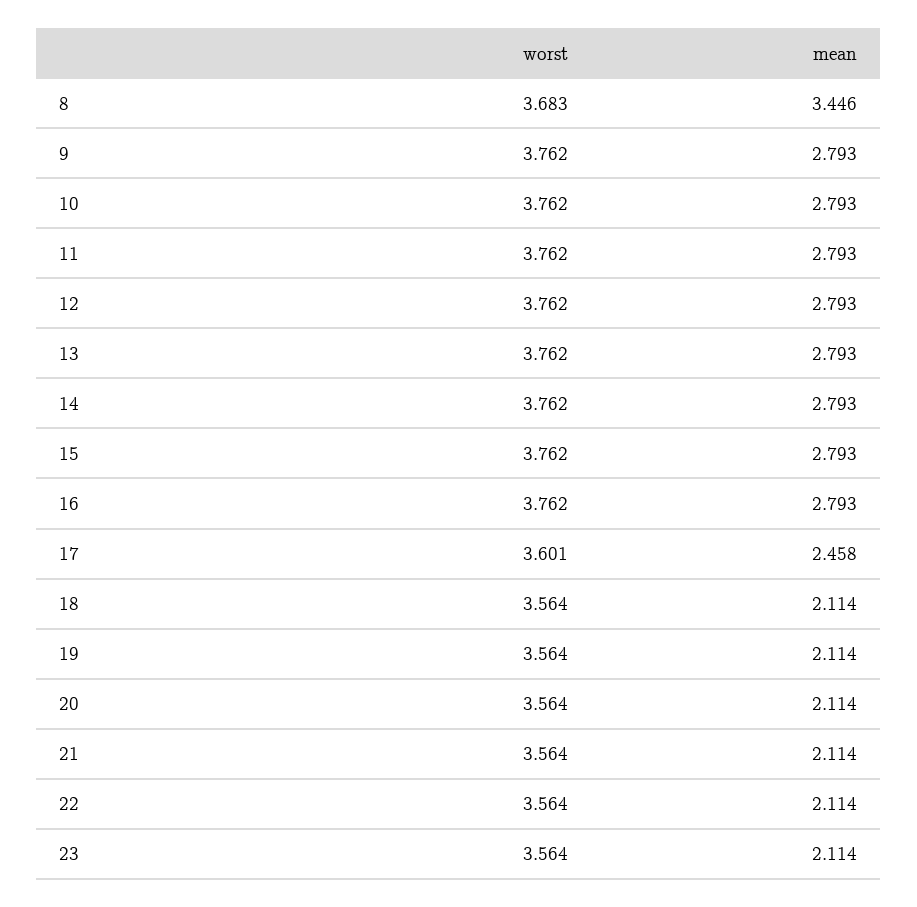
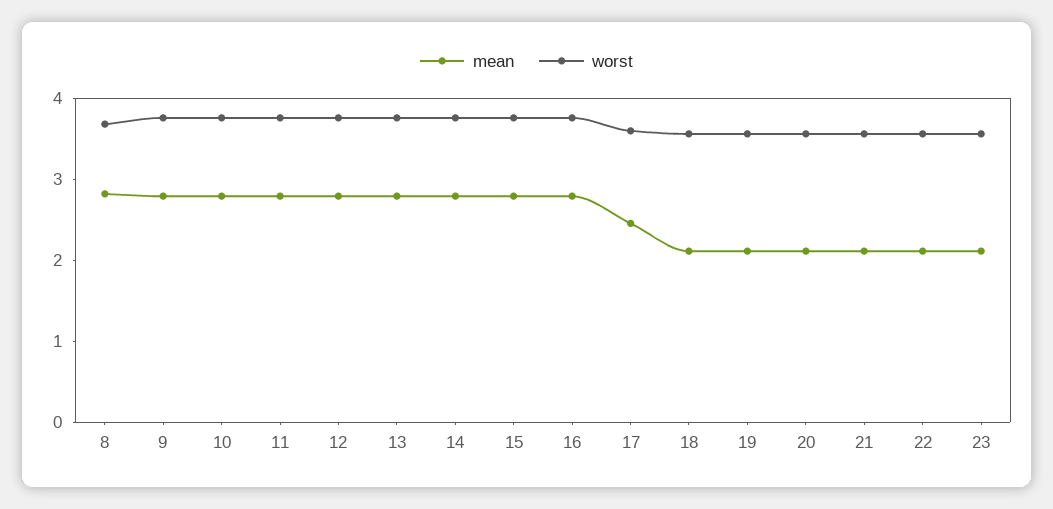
mean, 8: 3.446 -> 2.8

